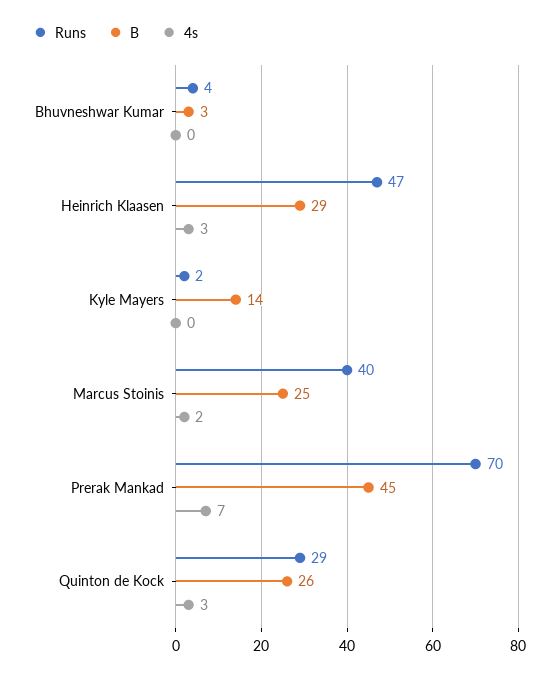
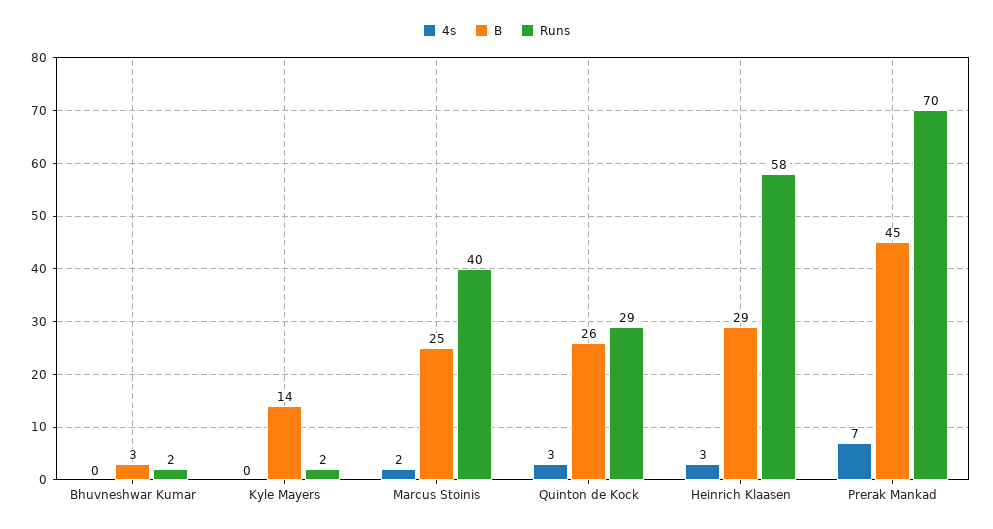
Runs, Bhuvneshwar Kumar: 4 -> 2
Runs, Heinrich Klaasen: 47 -> 58

